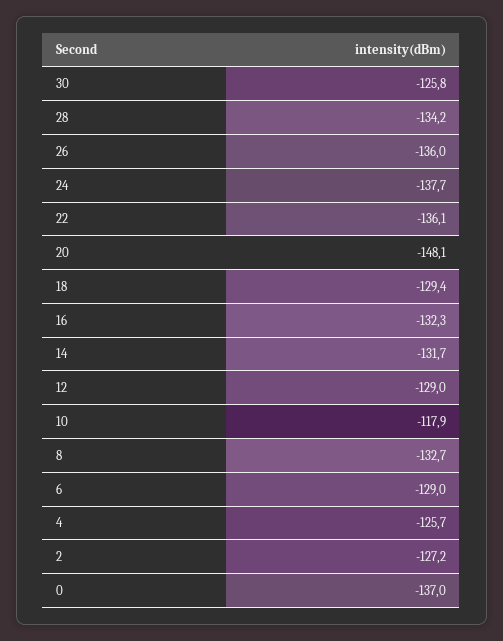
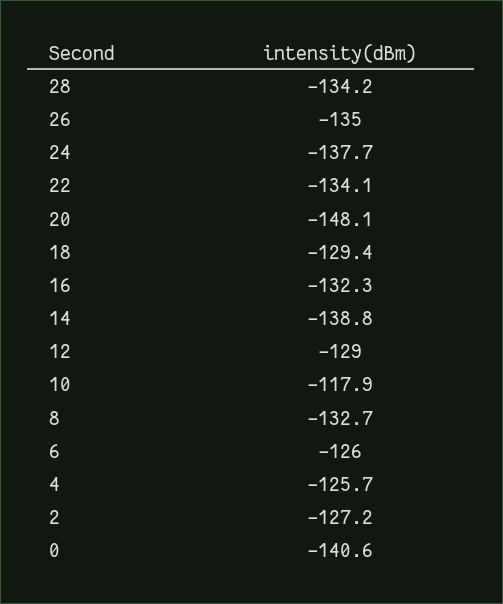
30: -125.8 -> none
26: -136 -> -135
22: -136.1 -> -134.1
14: -131.7 -> -138.8
6: -129 -> -126
0: -137 -> -140.6

